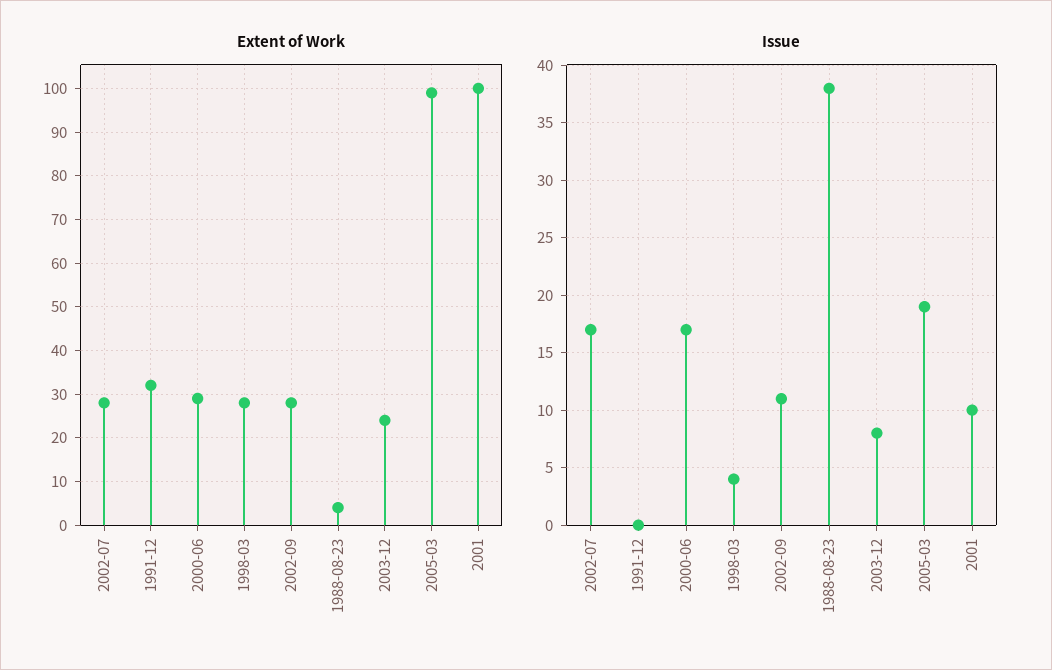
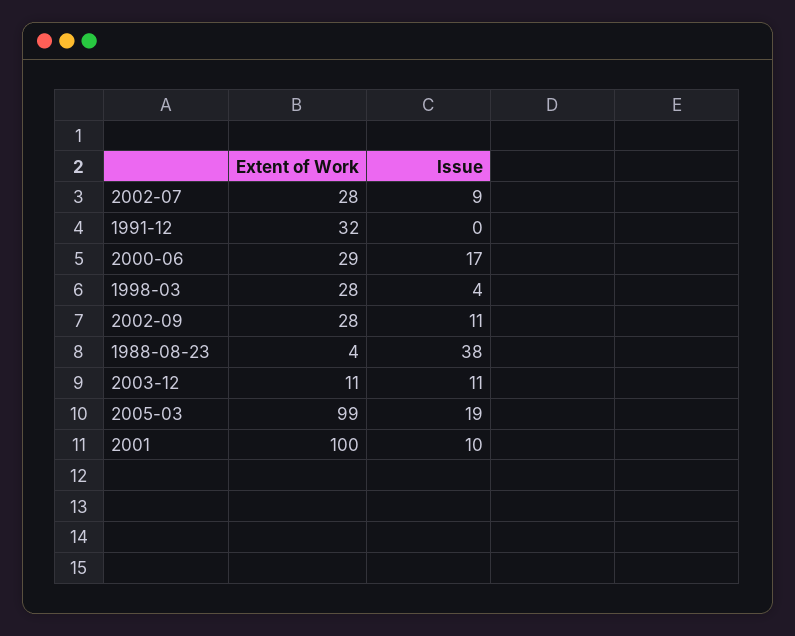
Extent of Work, 2003-12: 25 -> 11
Issue, 2002-07: 17 -> 9
Issue, 2003-12: 8 -> 11

